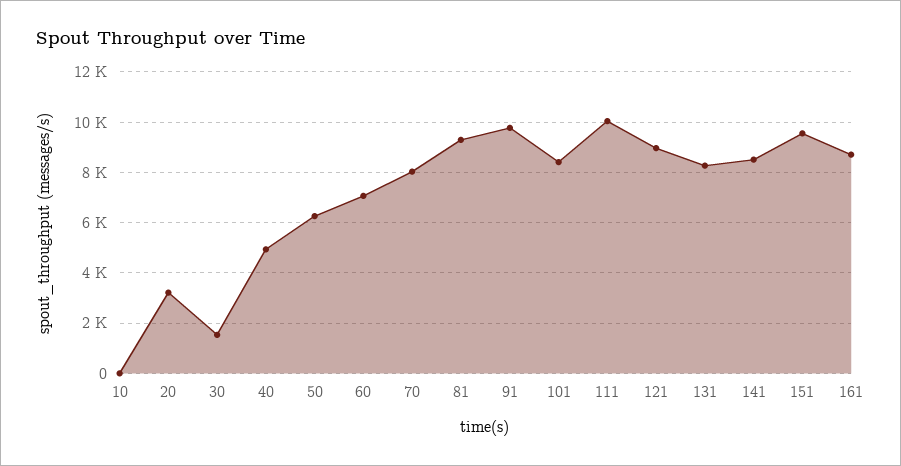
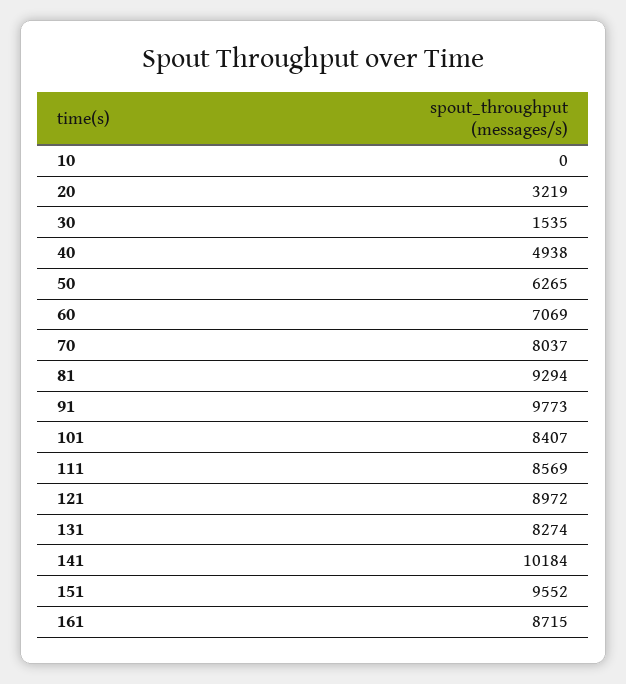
111: 10000 -> 8569
141: 8500 -> 10184

